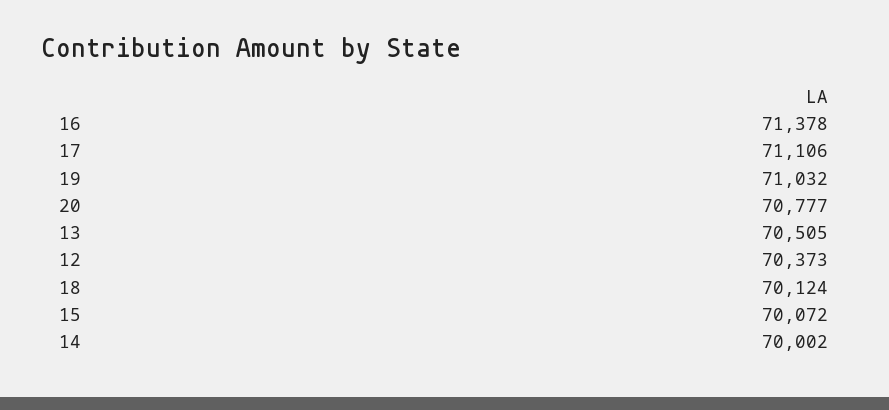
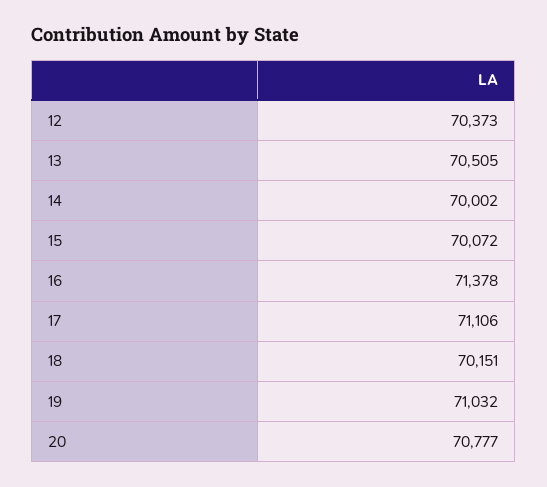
18: 70124 -> 70151

